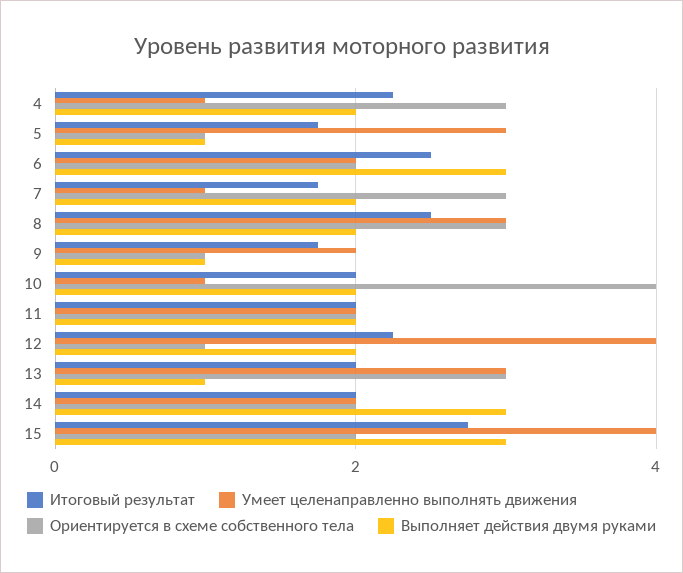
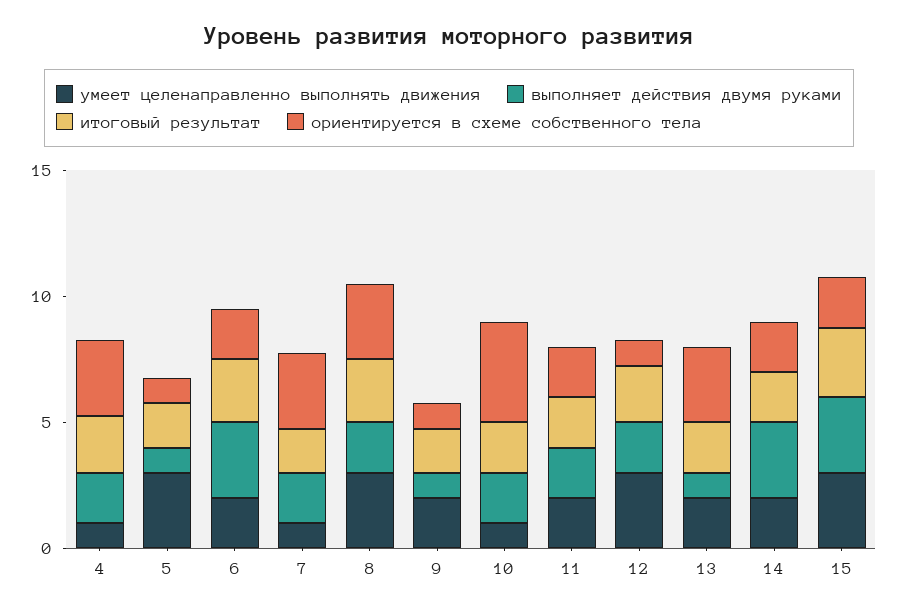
Умеет целенаправленно выполнять движения, 12: 4 -> 3
Умеет целенаправленно выполнять движения, 13: 3 -> 2
Умеет целенаправленно выполнять движения, 15: 4 -> 3

